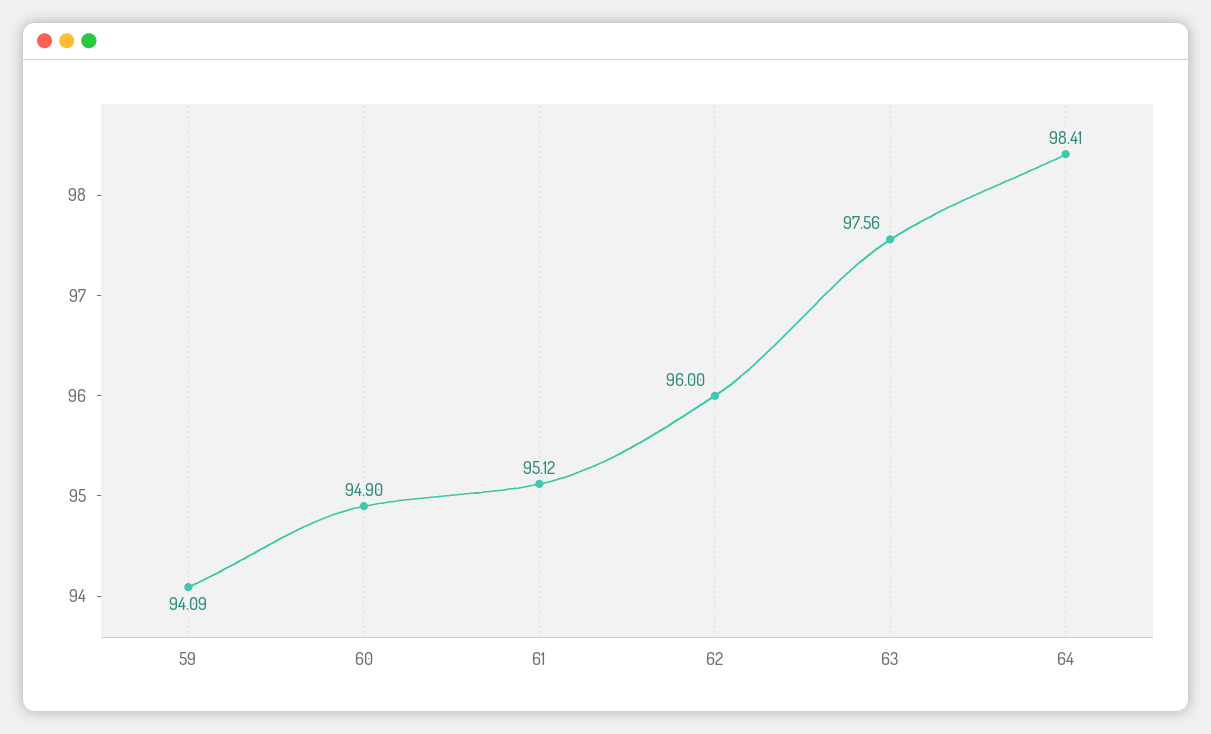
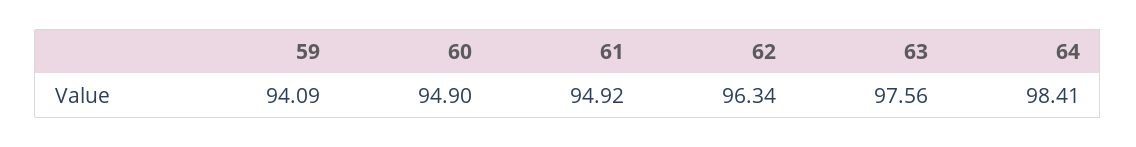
61: 95.12 -> 94.92
62: 96 -> 96.34

